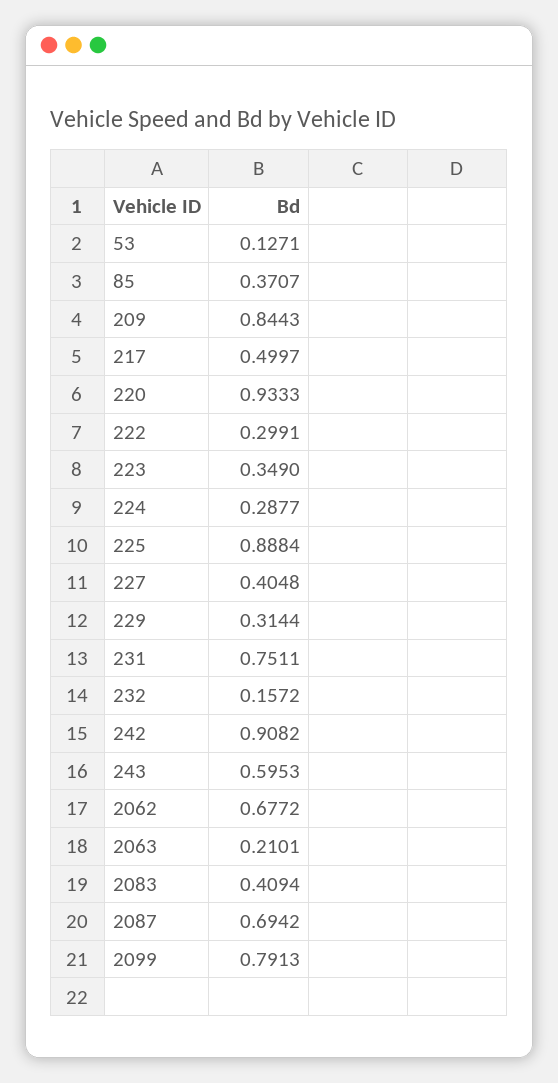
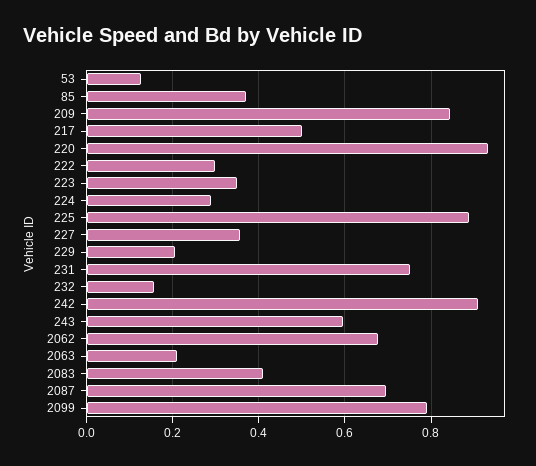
227: 0.4048 -> 0.36
229: 0.3144 -> 0.2

